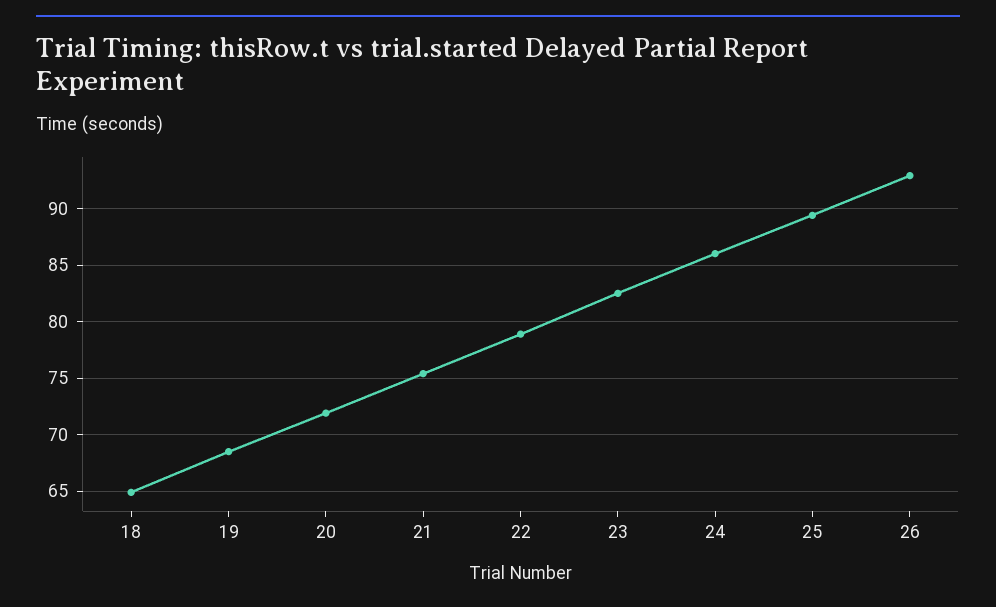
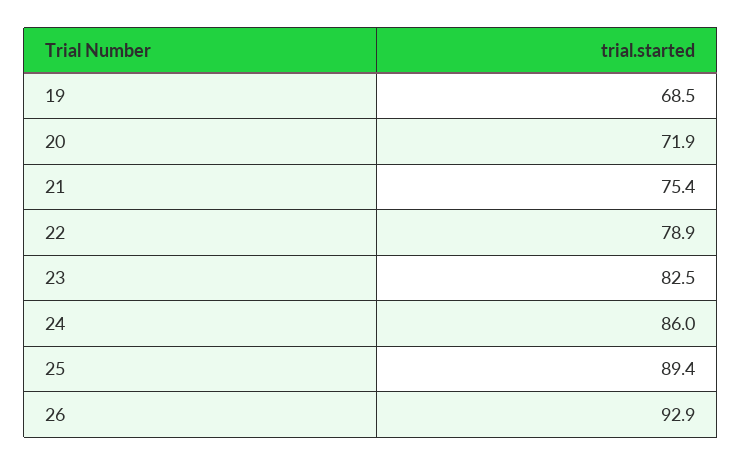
18: 65 -> none

